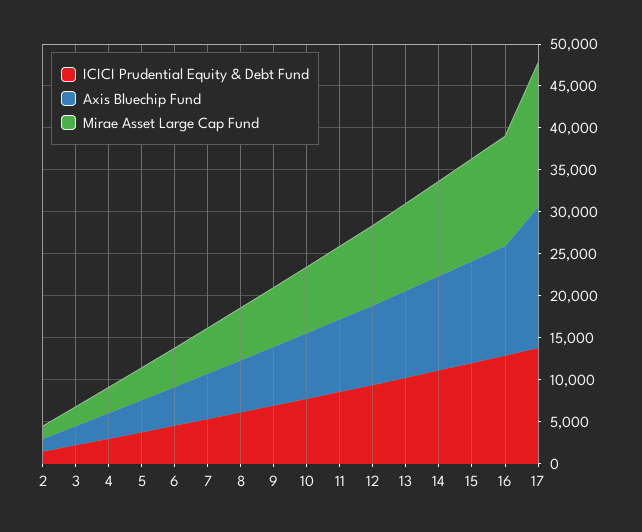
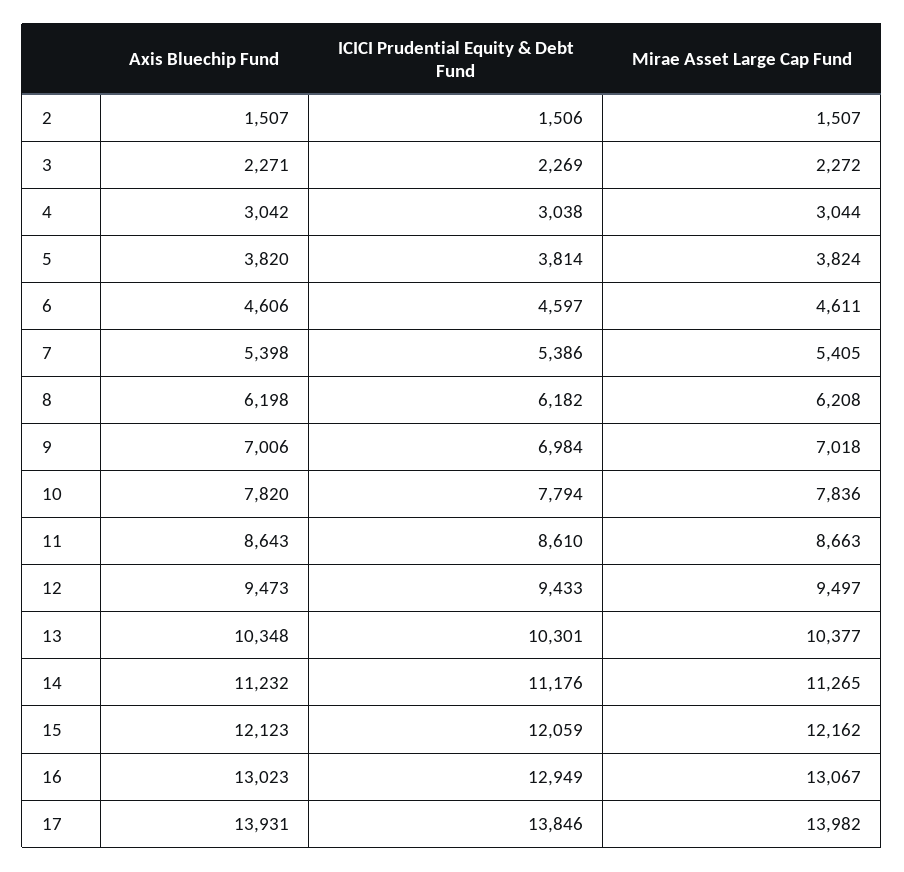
Axis Bluechip Fund, 17: 17000 -> 13931
Mirae Asset Large Cap Fund, 17: 17000 -> 13982

